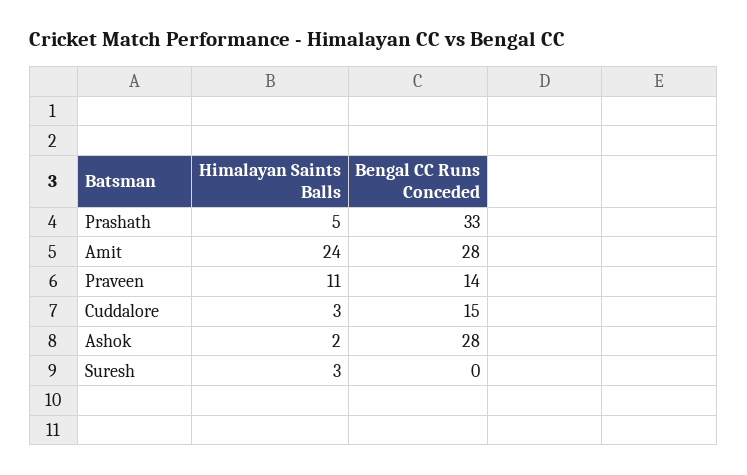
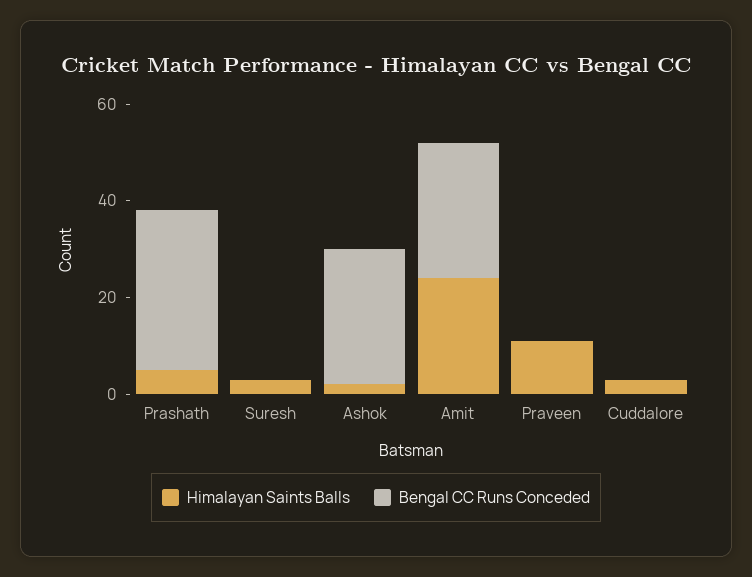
Bengal CC Runs Conceded, Praveen: 14 -> 0
Bengal CC Runs Conceded, Cuddalore: 15 -> 0

